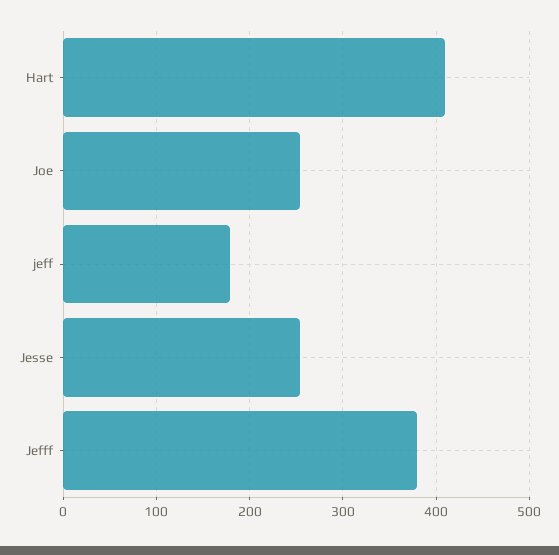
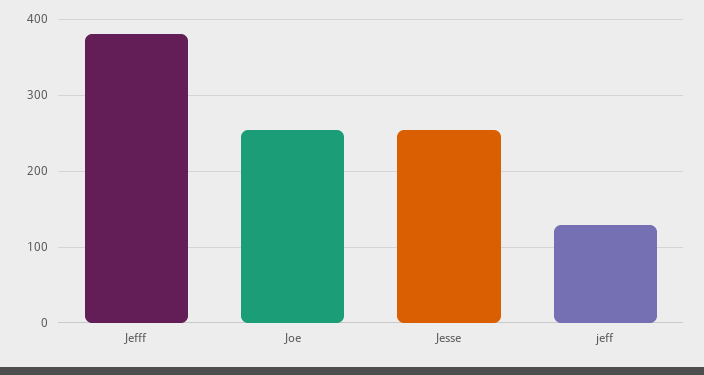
Hart: 410 -> none
jeff: 180 -> 130

